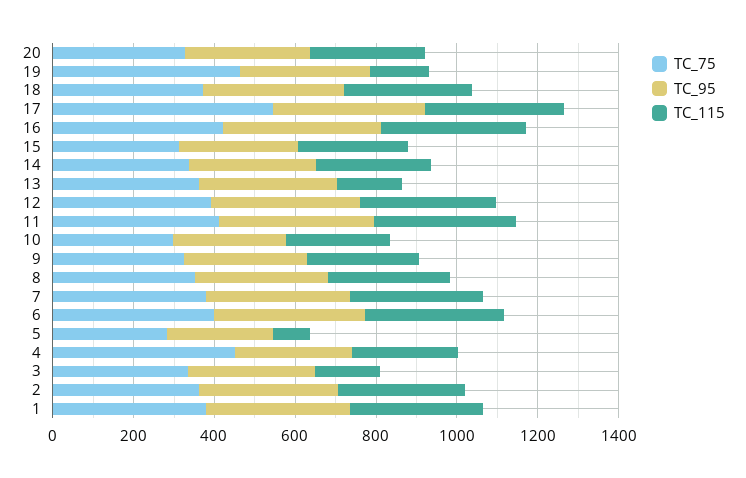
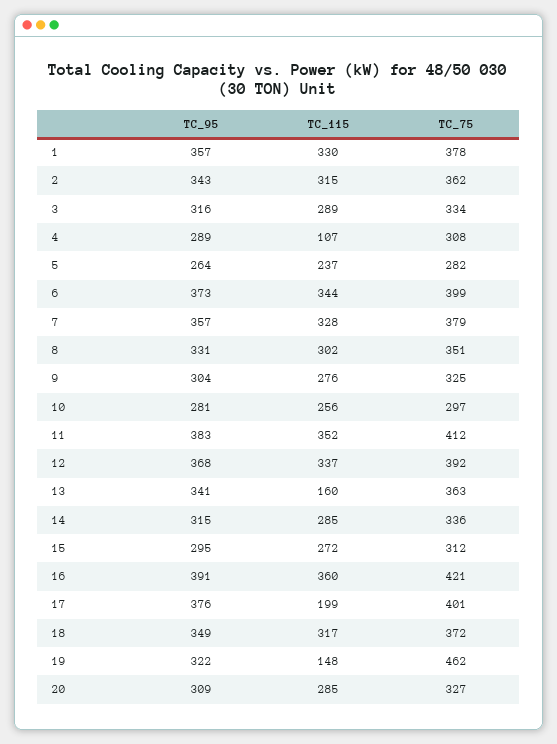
TC_75, 17: 550 -> 401
TC_115, 17: 350 -> 199
TC_115, 5: 100 -> 237
TC_75, 4: 450 -> 308
TC_115, 4: 250 -> 107
TC_115, 3: 150 -> 289

